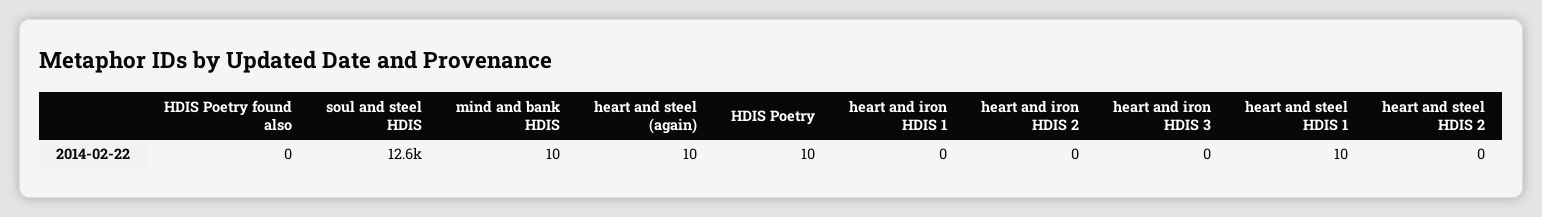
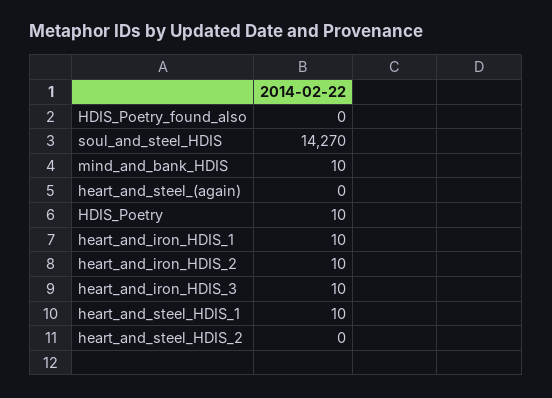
soul and steel HDIS: 12600 -> 14270
heart and steel (again): 10 -> 0
heart and iron HDIS 1: 0 -> 10
heart and iron HDIS 2: 0 -> 10
heart and iron HDIS 3: 0 -> 10

